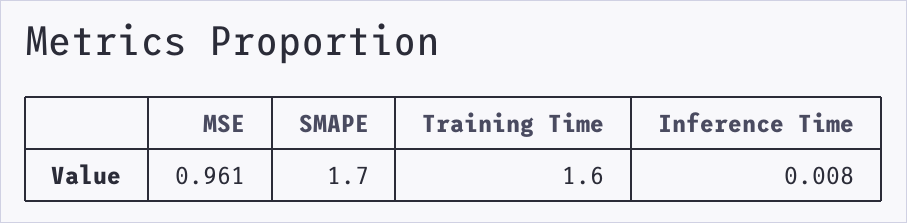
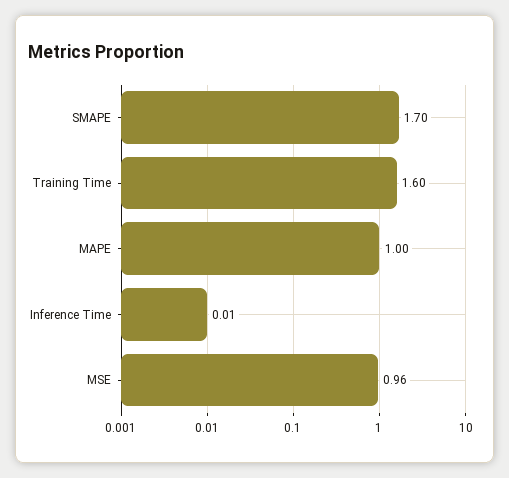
MAPE: none -> 1

